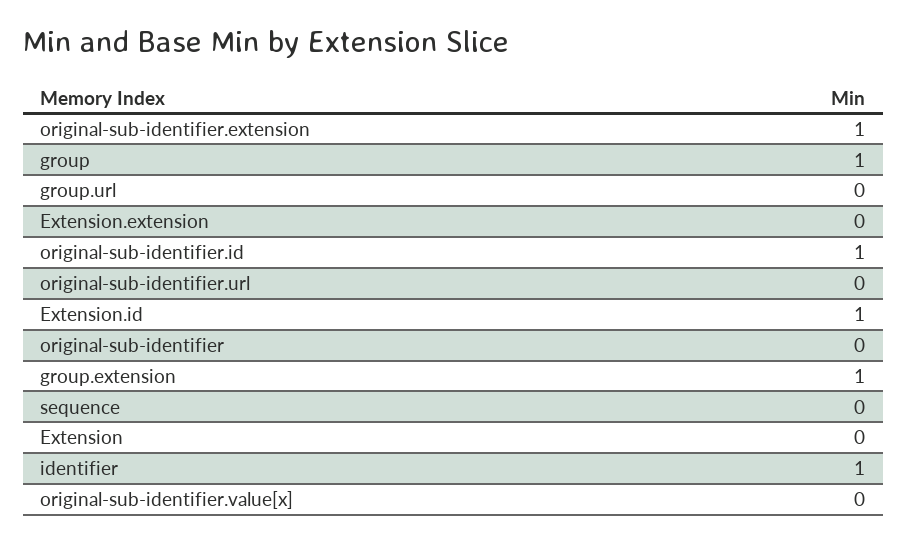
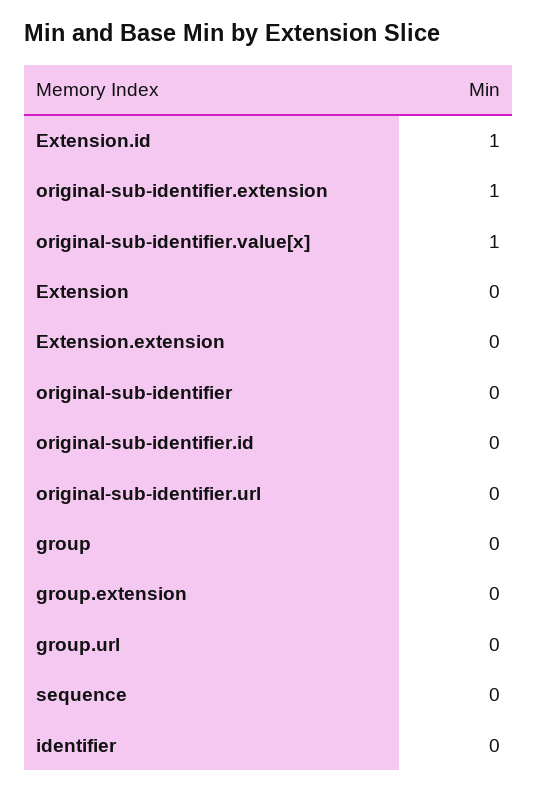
group: 1 -> 0
original-sub-identifier.id: 1 -> 0
group.extension: 1 -> 0
identifier: 1 -> 0
original-sub-identifier.value[x]: 0 -> 1

